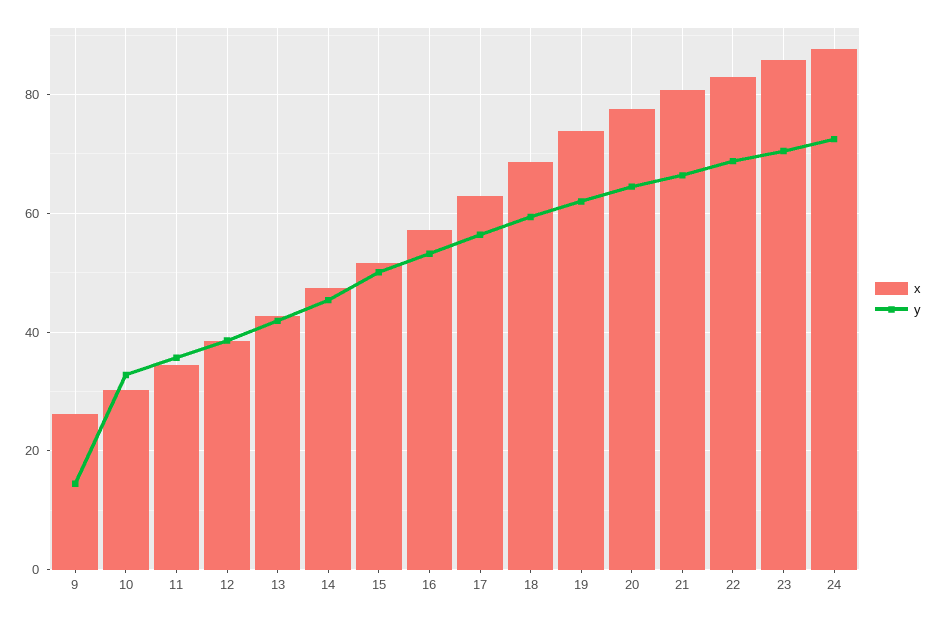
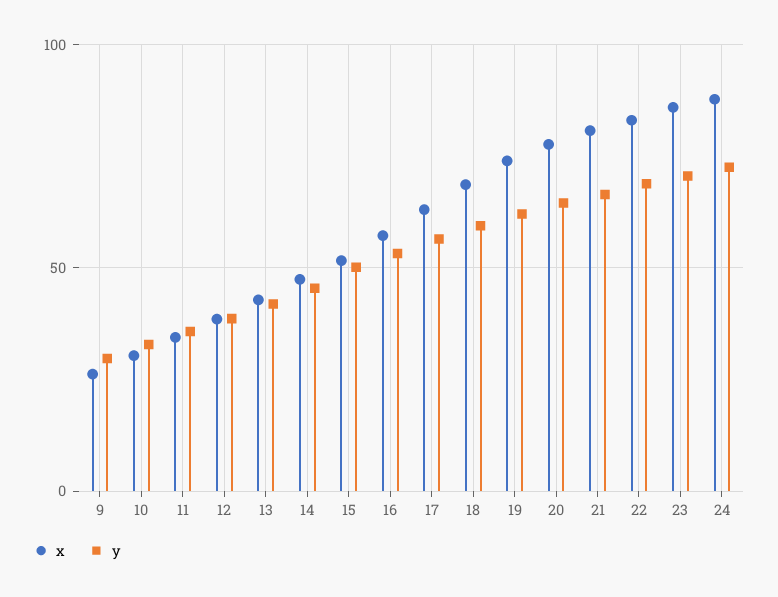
y, 9: 14 -> 30

